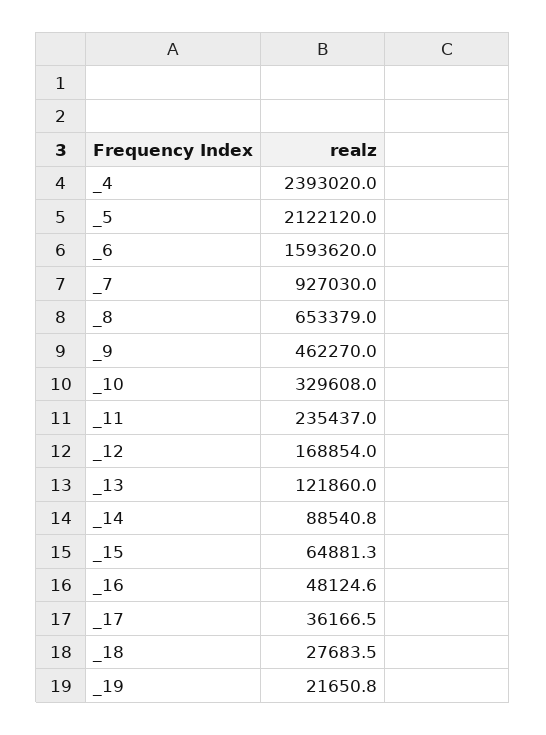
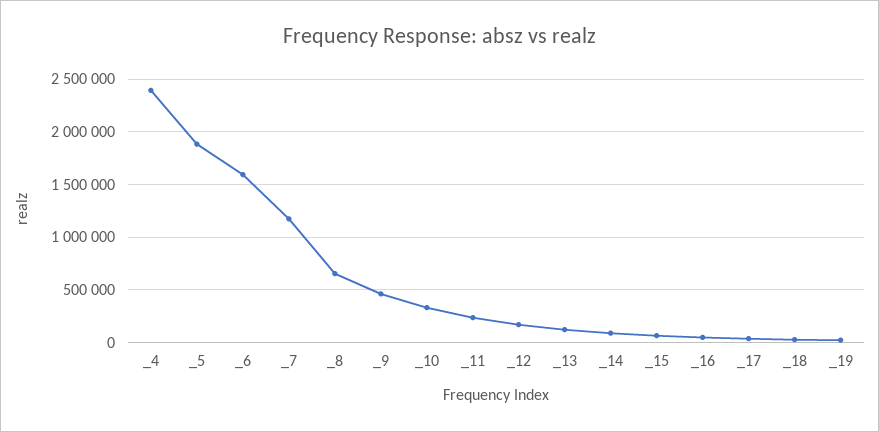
_5: 2122120 -> 1900000
_7: 927030 -> 1200000

